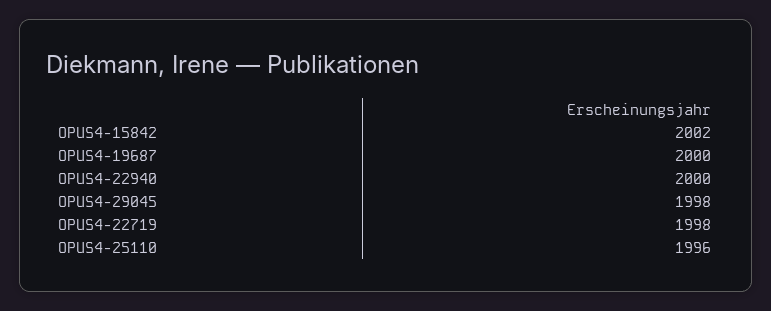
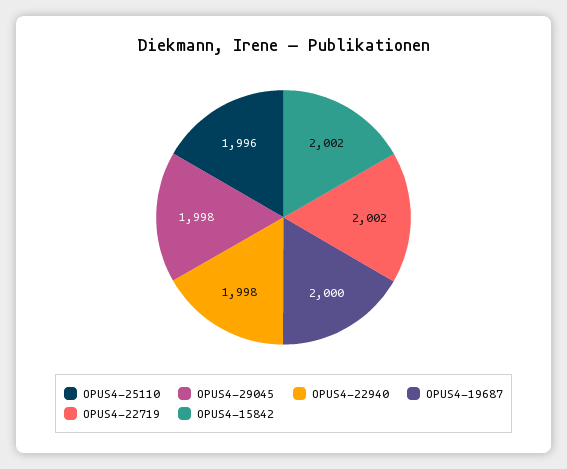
OPUS4-22940: 2000 -> 1998
OPUS4-22719: 1998 -> 2002

